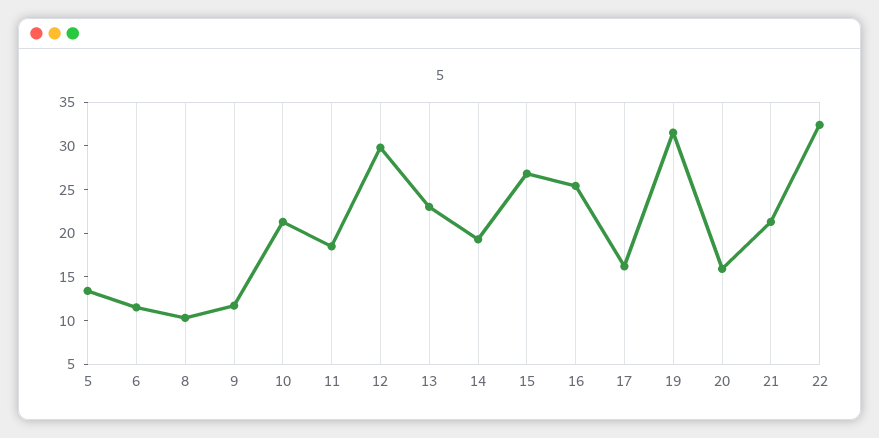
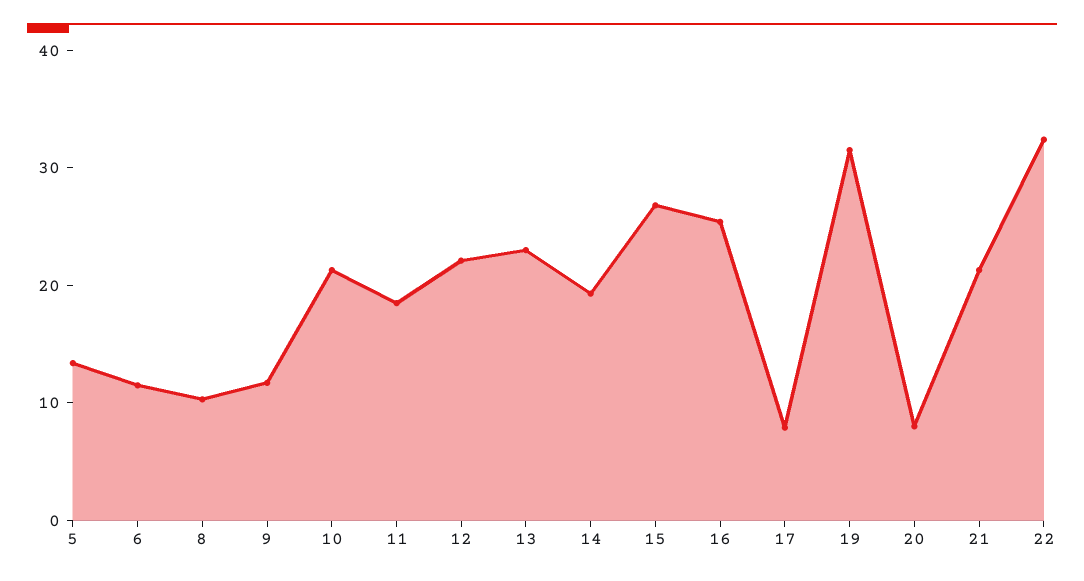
12: 30 -> 22
17: 16 -> 8
20: 16 -> 8

